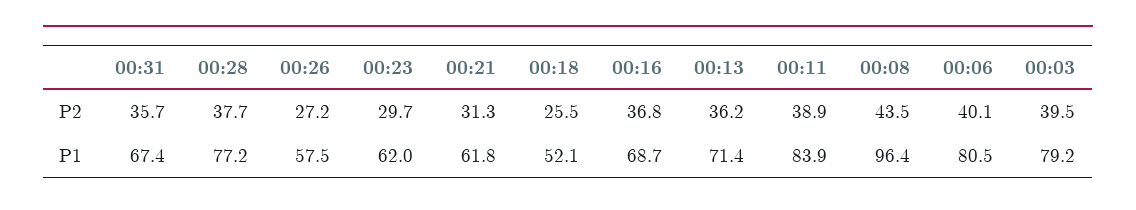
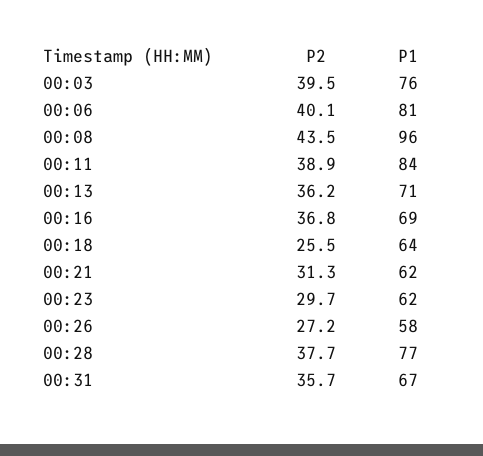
00:18, P1: 52.1 -> 64
00:03, P1: 79.2 -> 76

